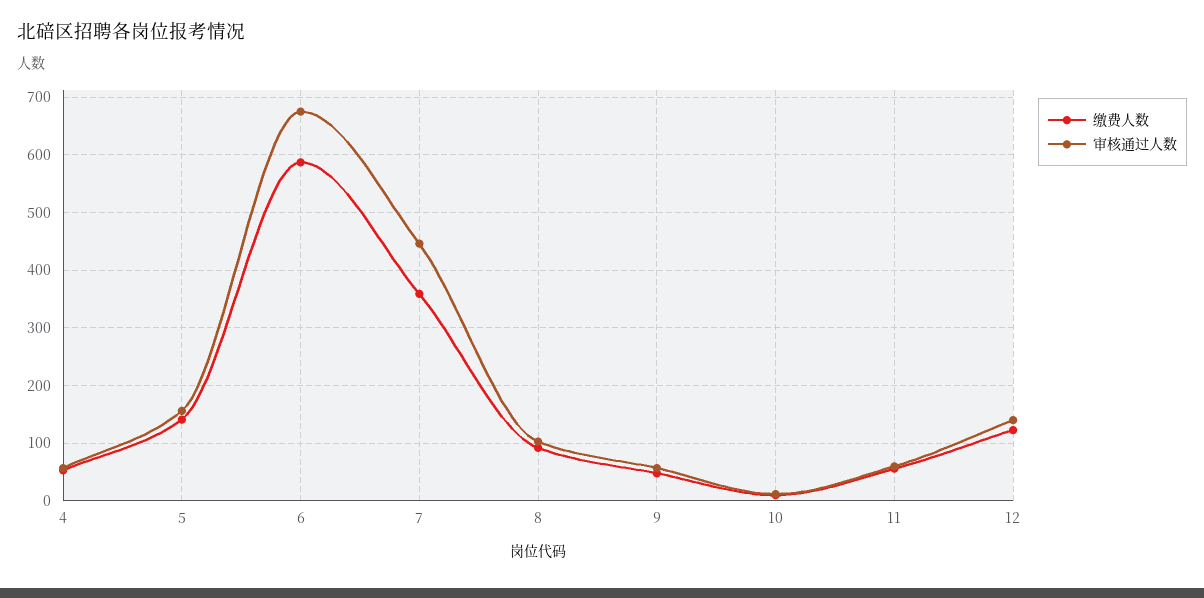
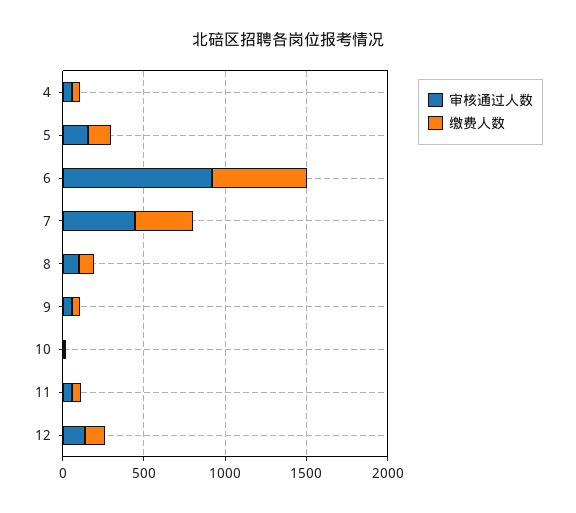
审核通过人数, 6: 680 -> 900

